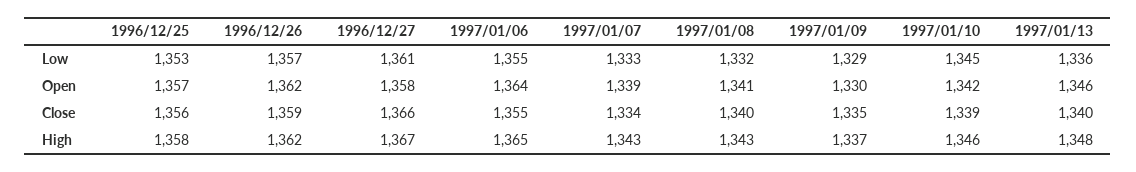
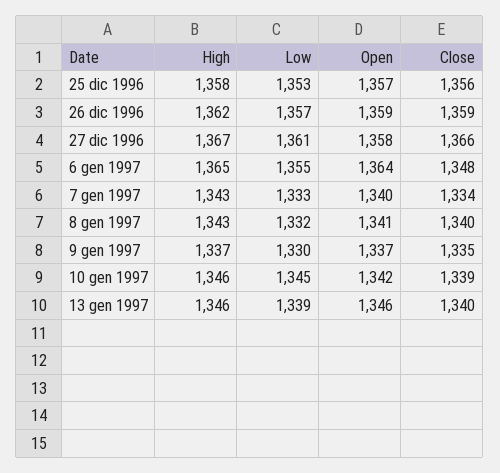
1997/01/09, Low: 1329 -> 1330
1997/01/13, Low: 1336 -> 1339
1996/12/26, Open: 1362 -> 1359
1997/01/07, Open: 1339 -> 1340
1997/01/09, Open: 1330 -> 1337
1997/01/06, Close: 1355 -> 1348
1997/01/13, High: 1348 -> 1346

